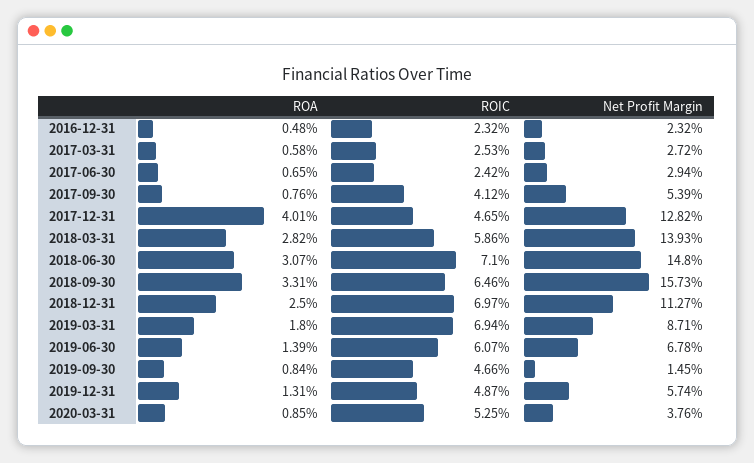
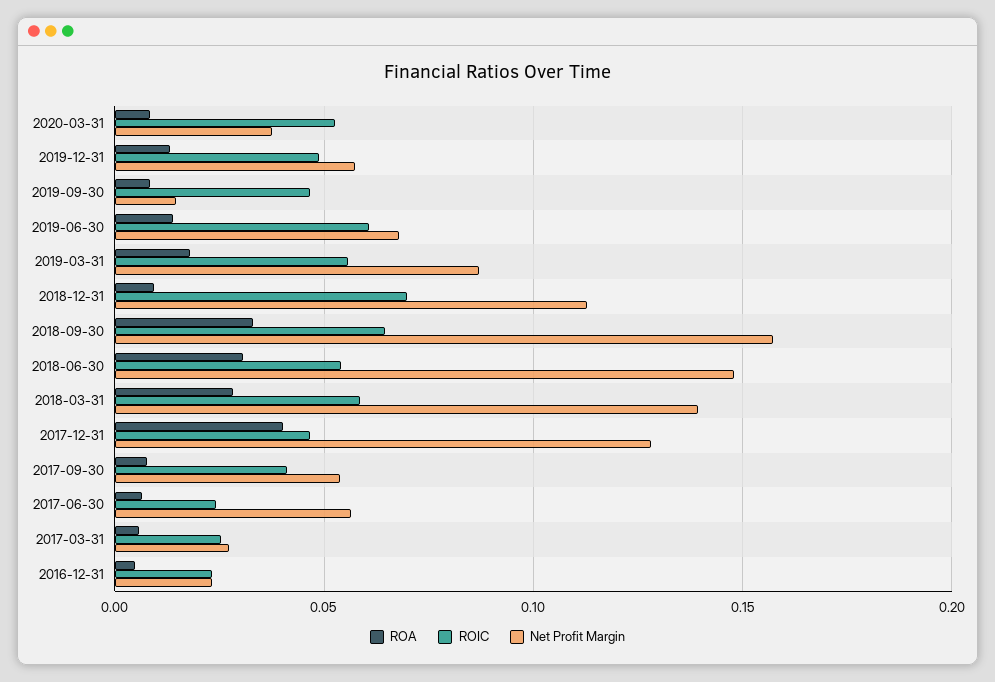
Net Profit Margin, 2017-06-30: 0.0294 -> 0.055
ROIC, 2018-06-30: 0.071 -> 0.055
ROA, 2018-12-31: 0.025 -> 0.01
ROIC, 2019-03-31: 0.0694 -> 0.055

